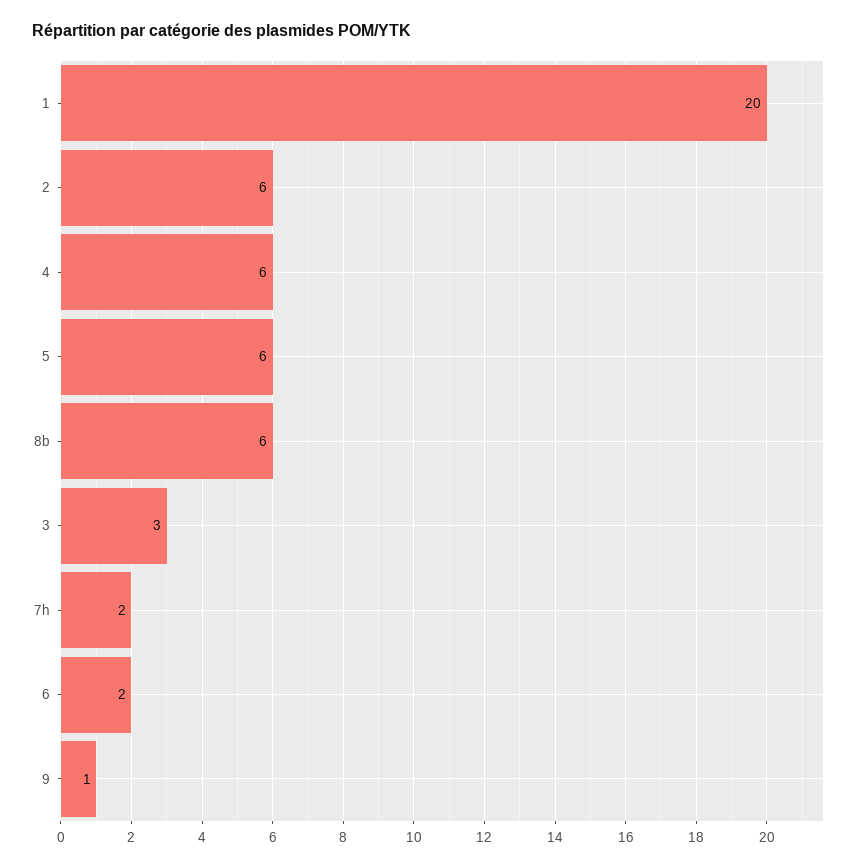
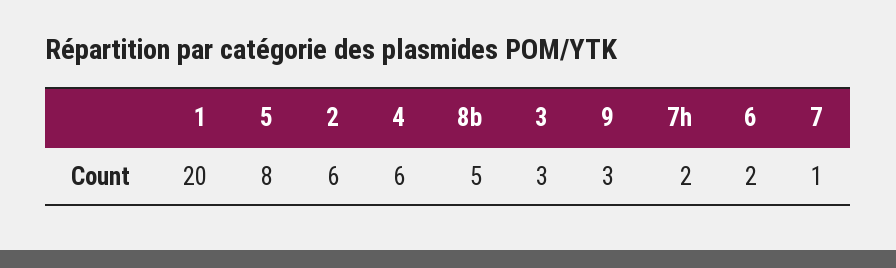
5: 6 -> 8
8b: 6 -> 5
9: 1 -> 3
7: none -> 1

